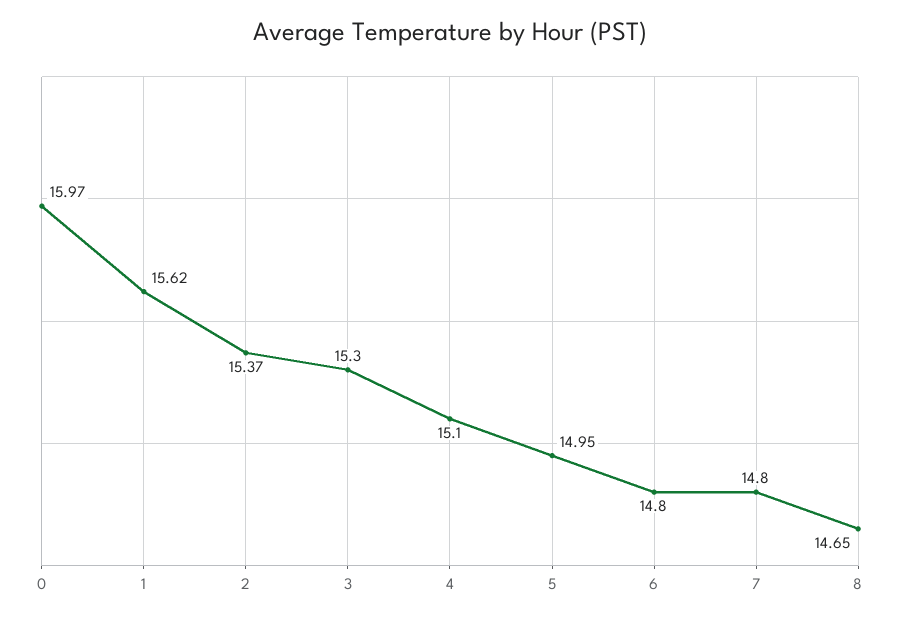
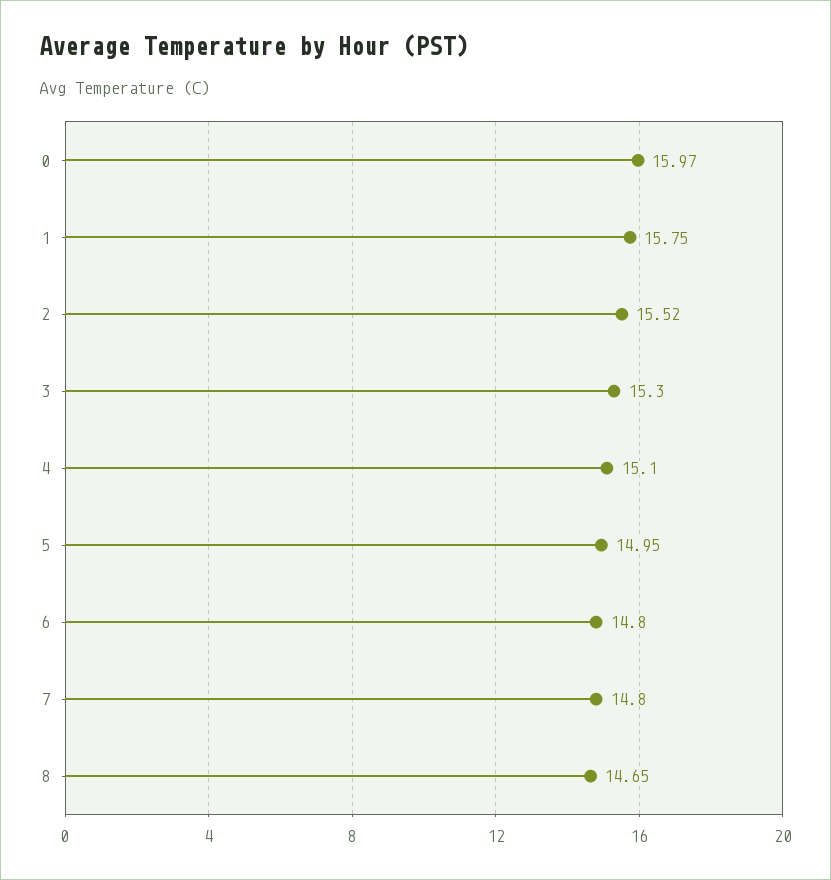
1: 15.62 -> 15.75
2: 15.37 -> 15.52

